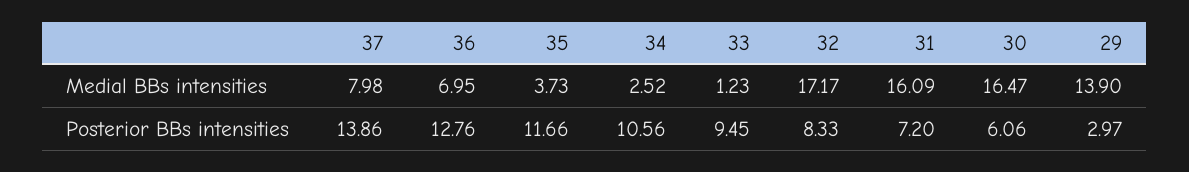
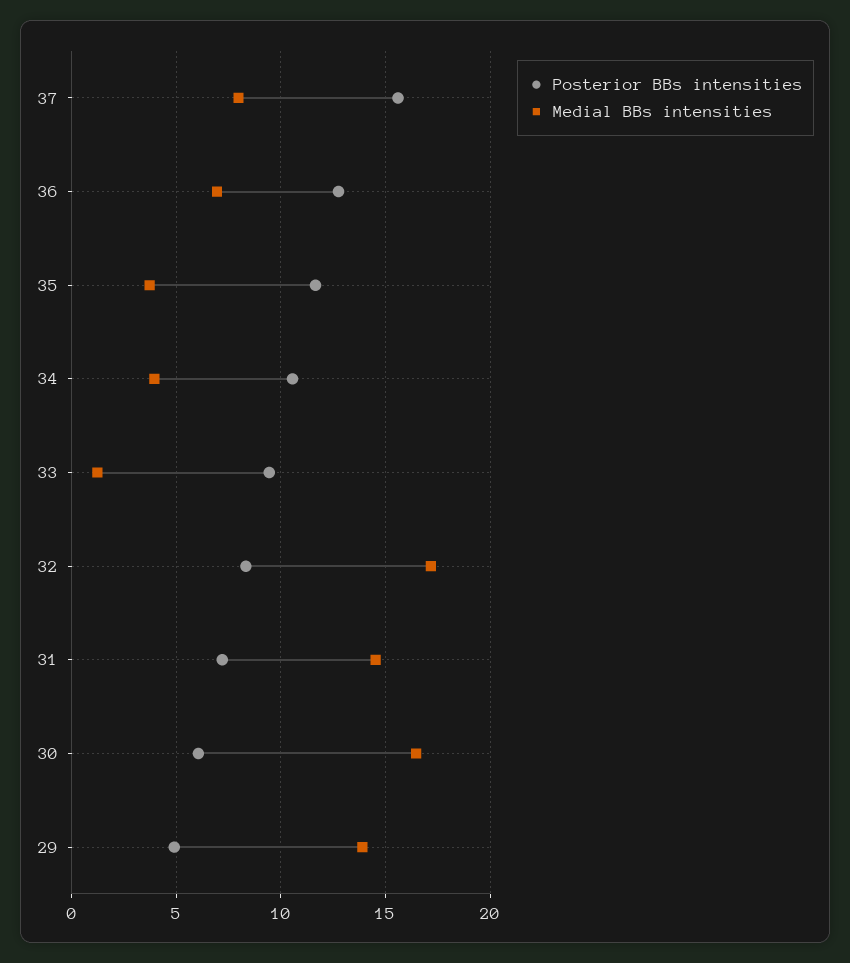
Medial BBs intensities, 34: 2.52 -> 4
Medial BBs intensities, 31: 16.09 -> 14.5
Posterior BBs intensities, 37: 13.86 -> 15.5
Posterior BBs intensities, 29: 2.97 -> 5

